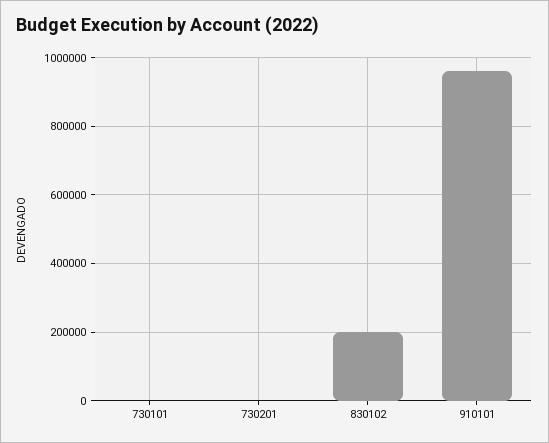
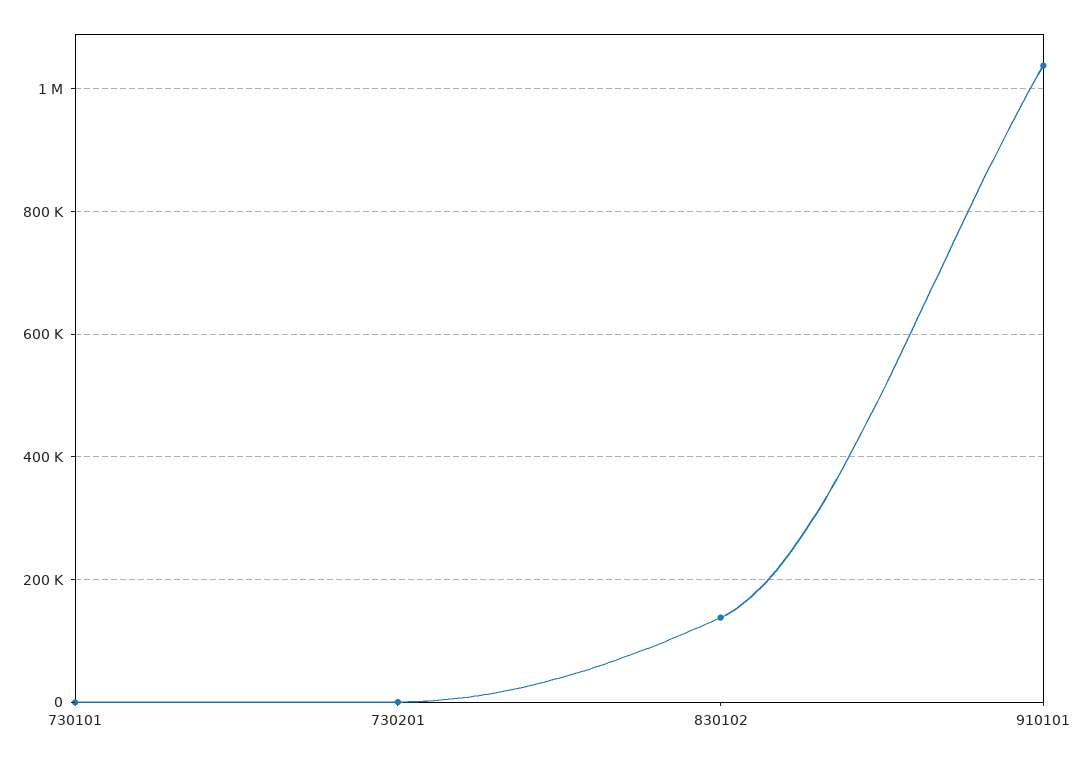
830102: 200000 -> 140000
910101: 960000 -> 1040000

